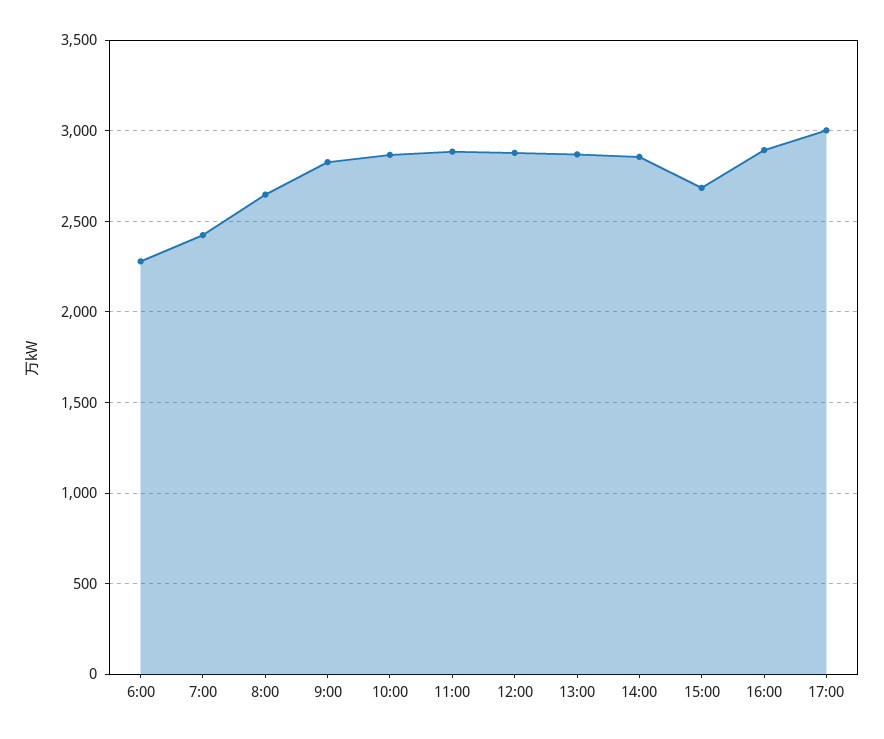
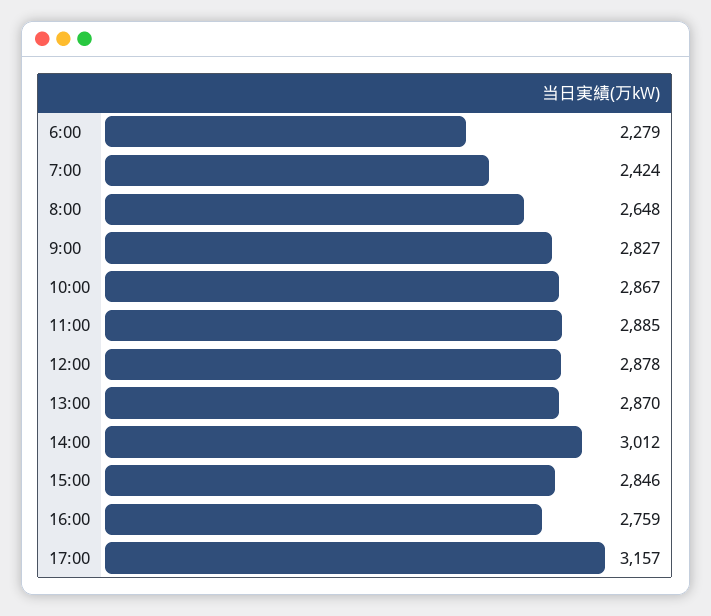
14:00: 2850 -> 3012
15:00: 2700 -> 2846
16:00: 2900 -> 2759
17:00: 3000 -> 3157

